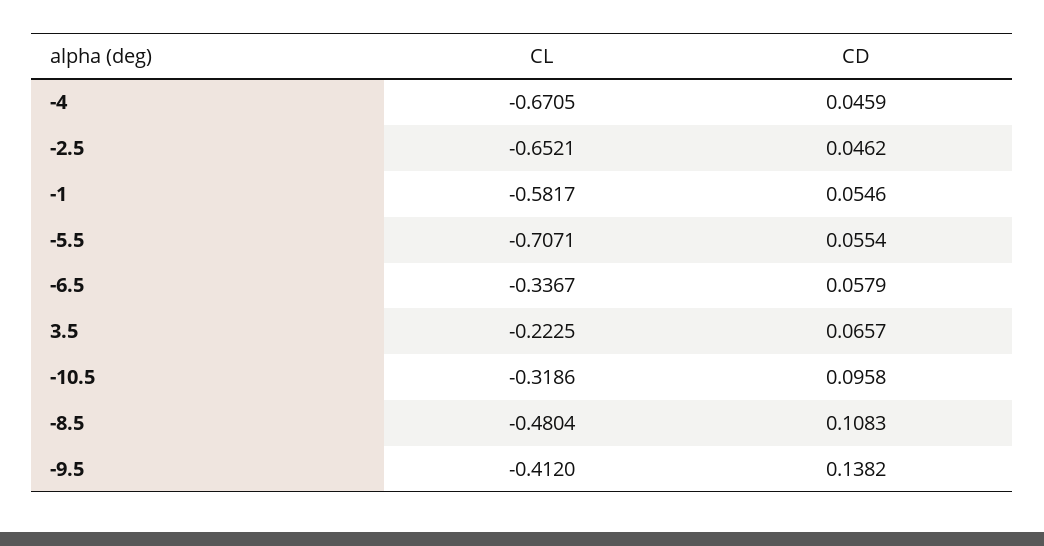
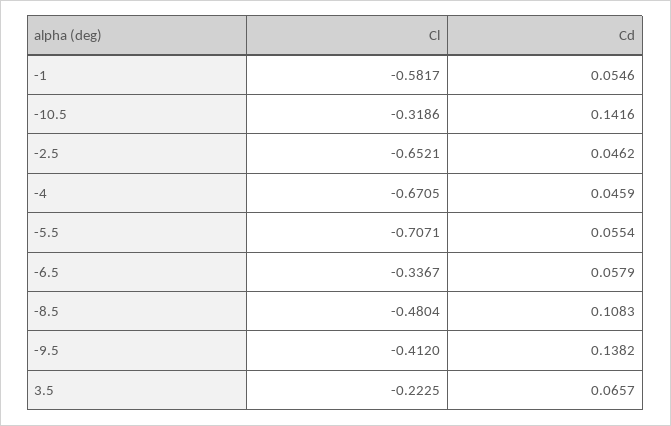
CD, -10.5: 0.0958 -> 0.1416

